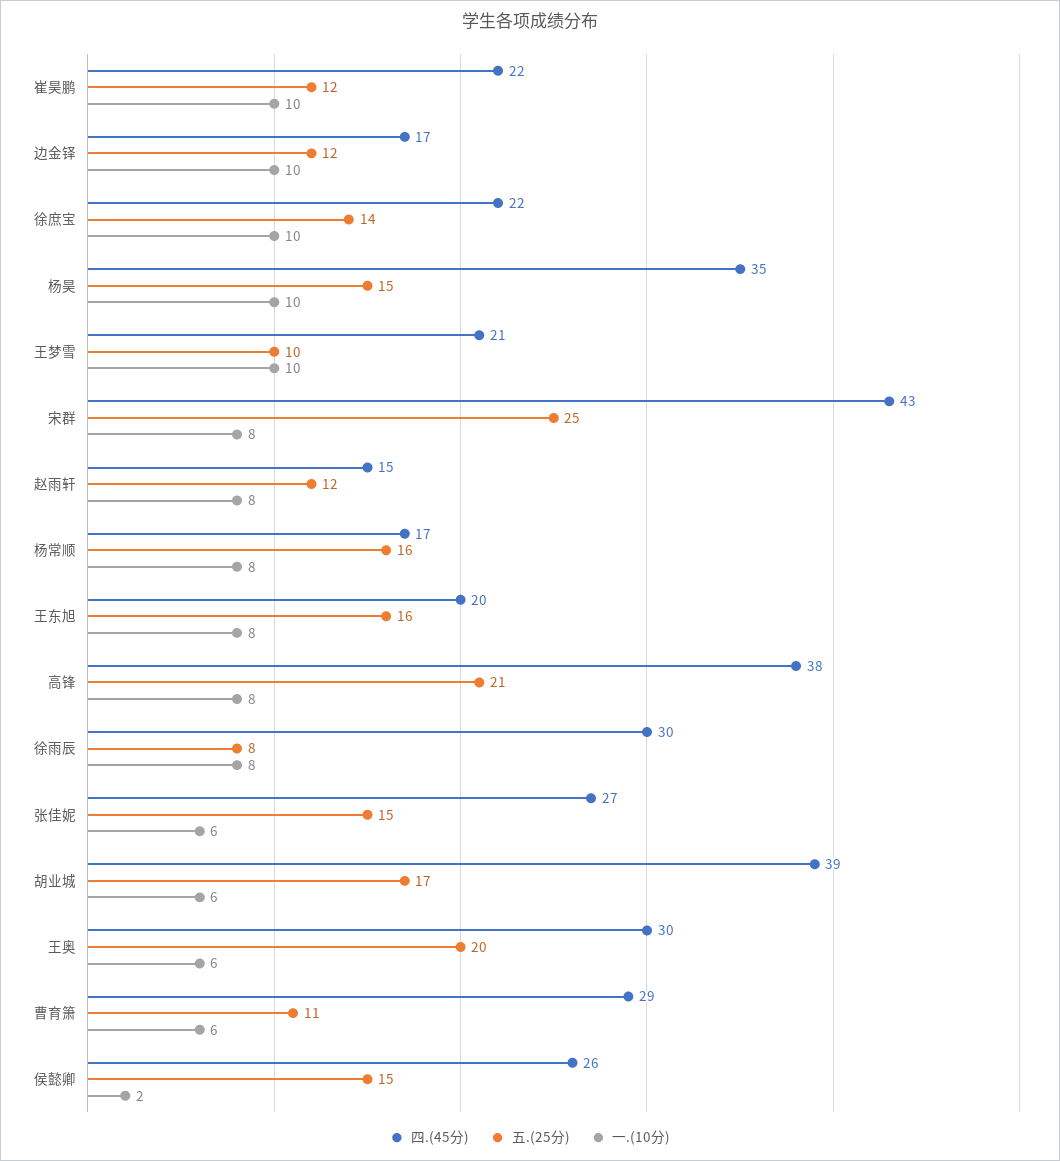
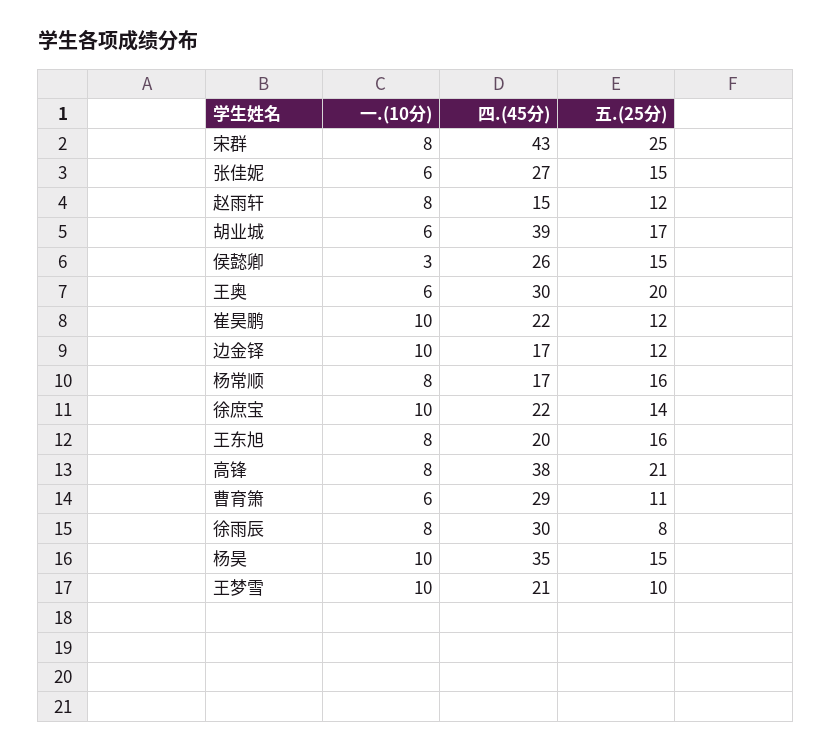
一.(10分), 侯懿卿: 2 -> 3

